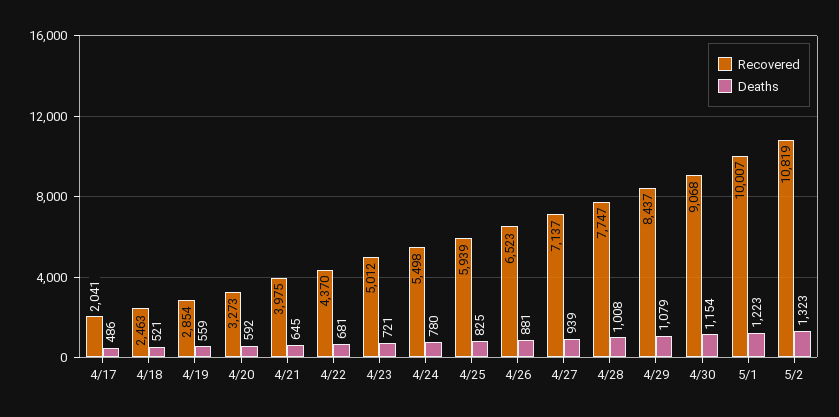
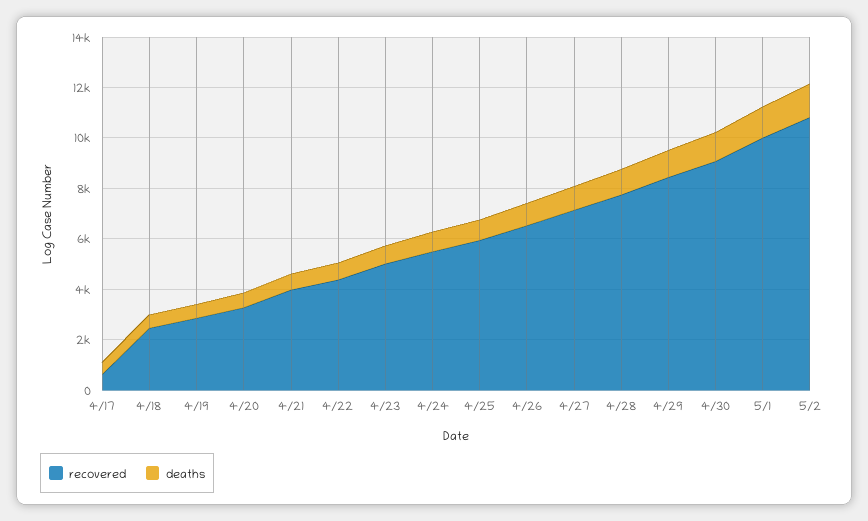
Recovered, 4/17: 2041 -> 500

